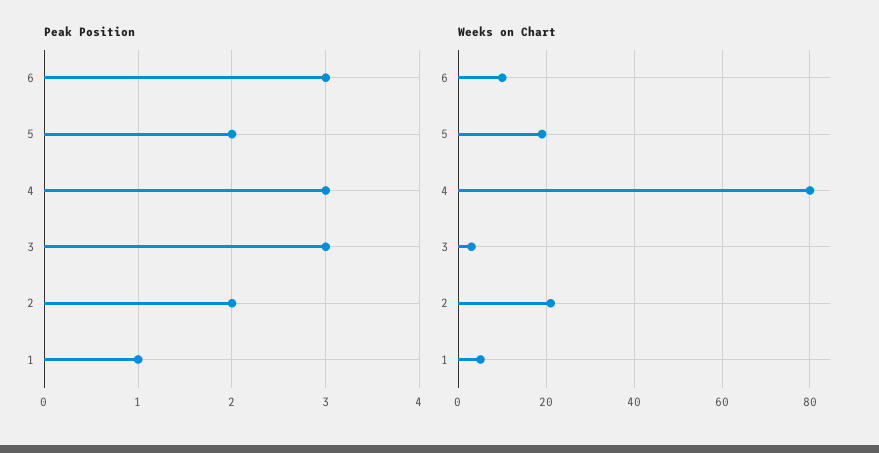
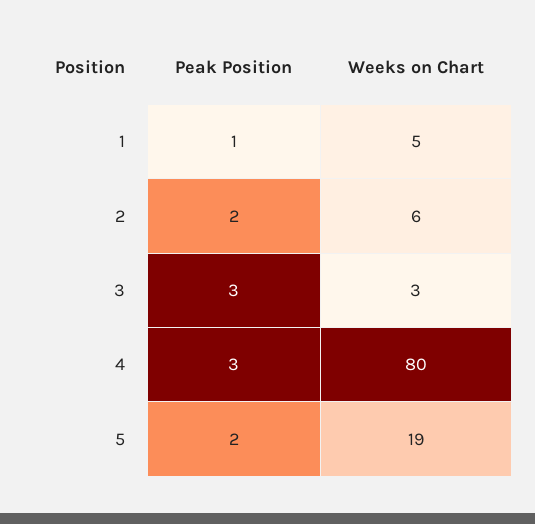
Peak Position, 6: 3 -> none
Weeks on Chart, 6: 10 -> none
Weeks on Chart, 2: 20 -> 6

